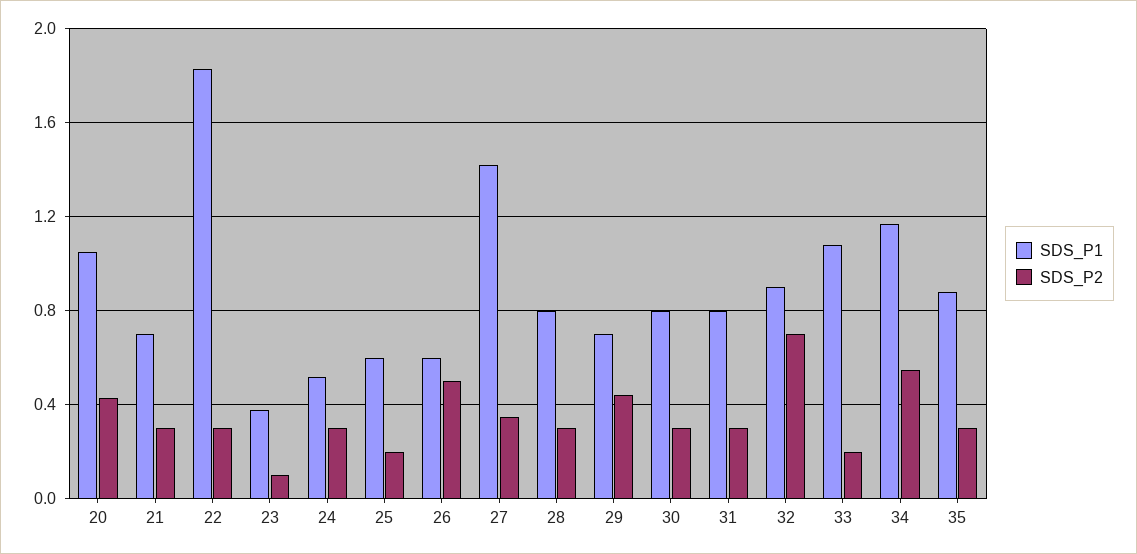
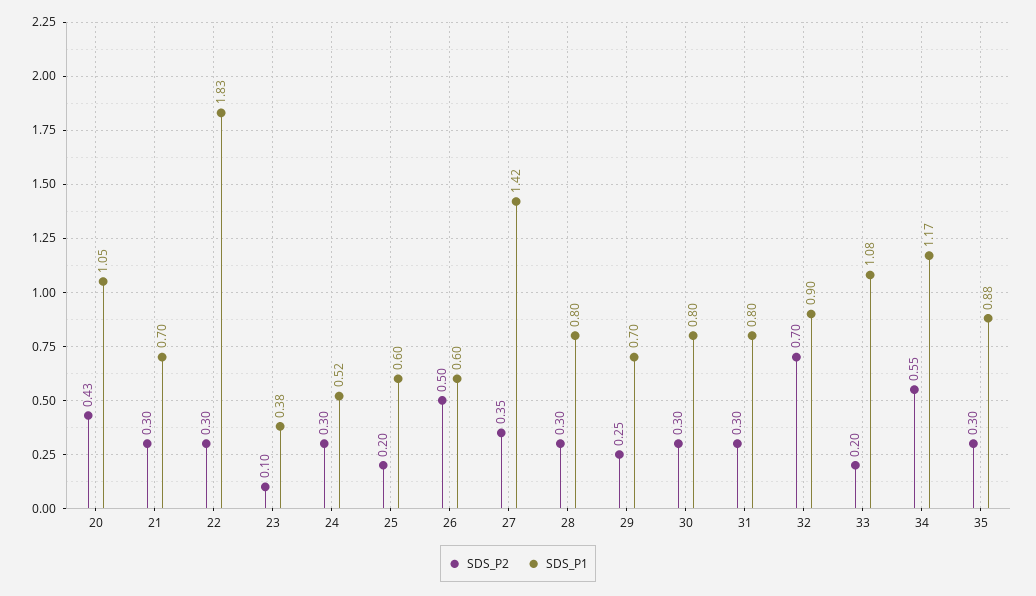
SDS_P2, 29: 0.45 -> 0.25

